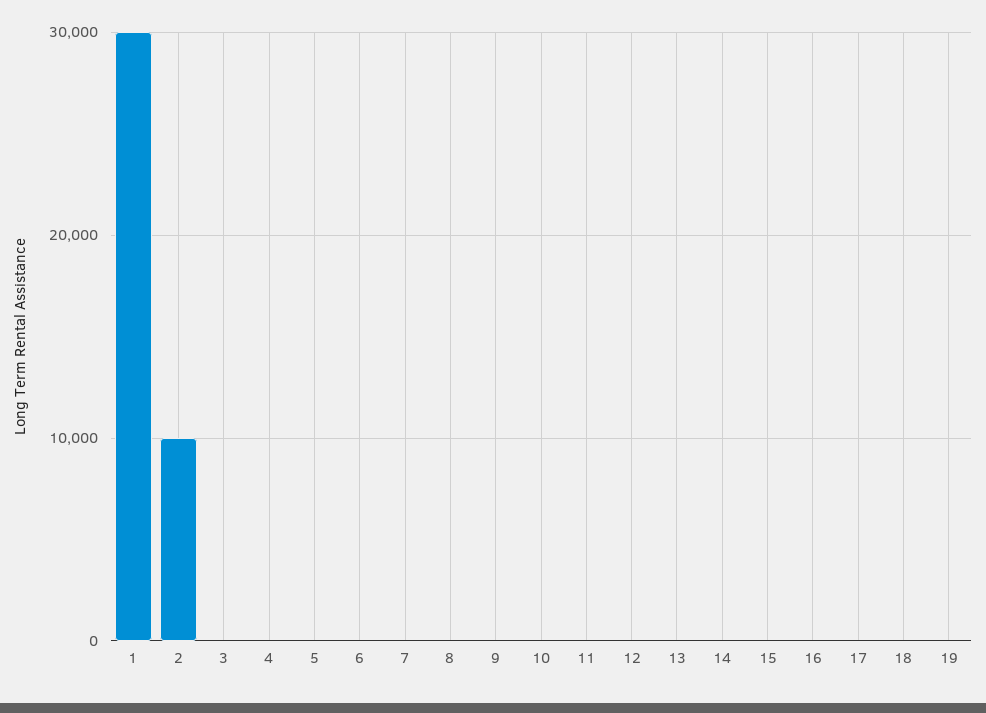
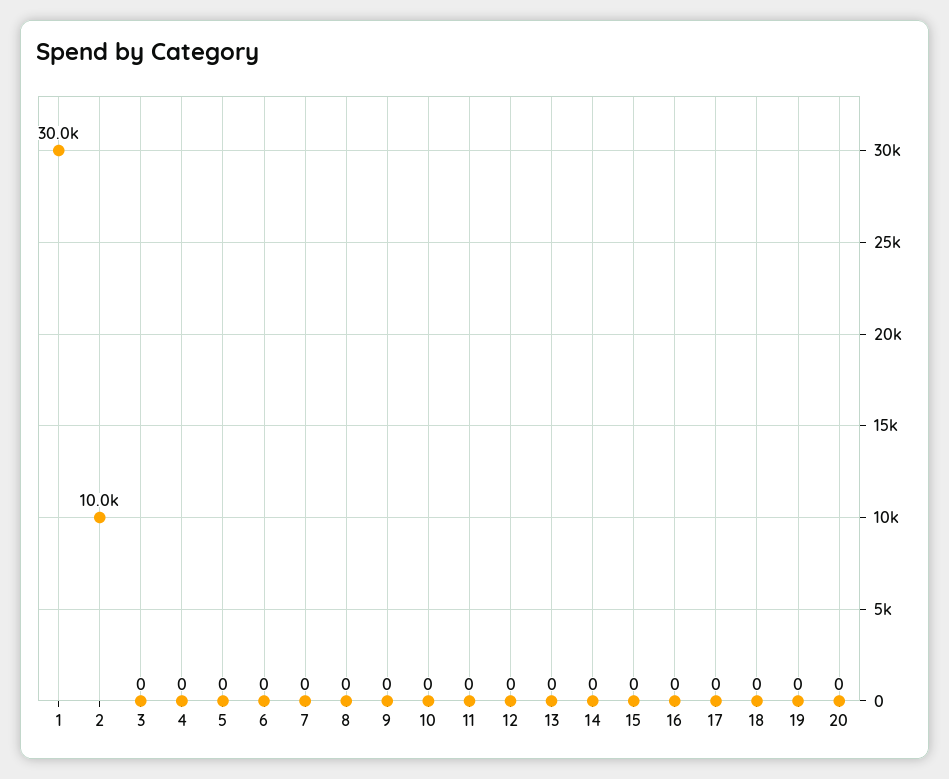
20: none -> 0

